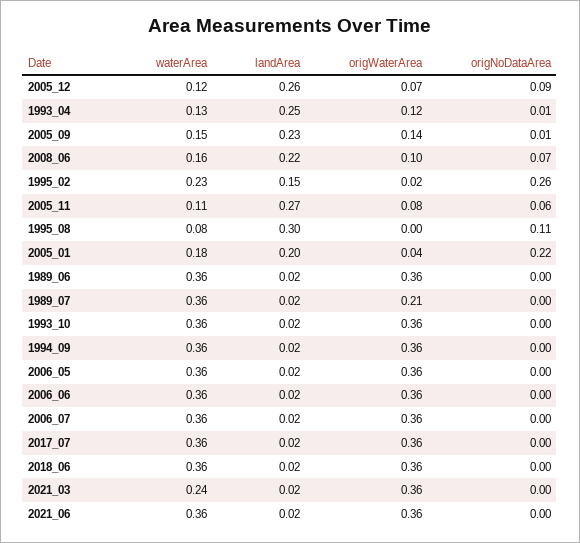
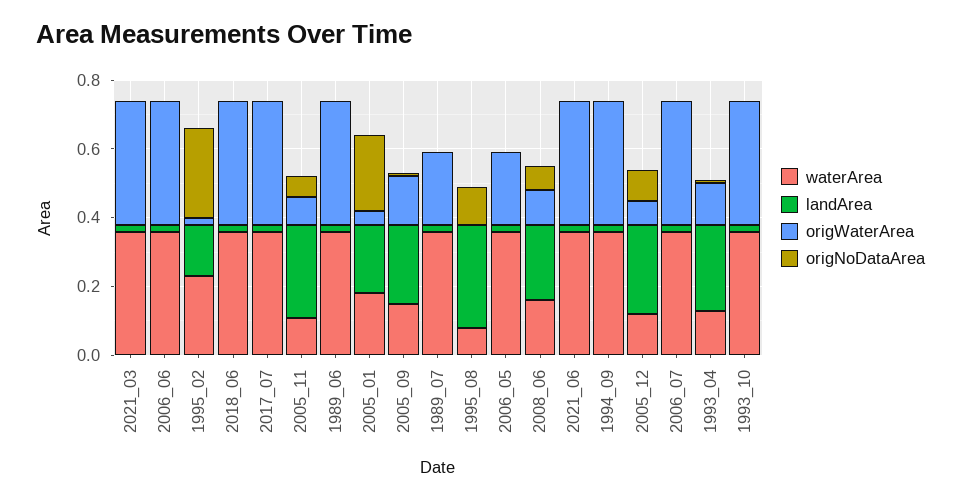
origWaterArea, 2006_05: 0.36 -> 0.2
waterArea, 2021_03: 0.24 -> 0.35

